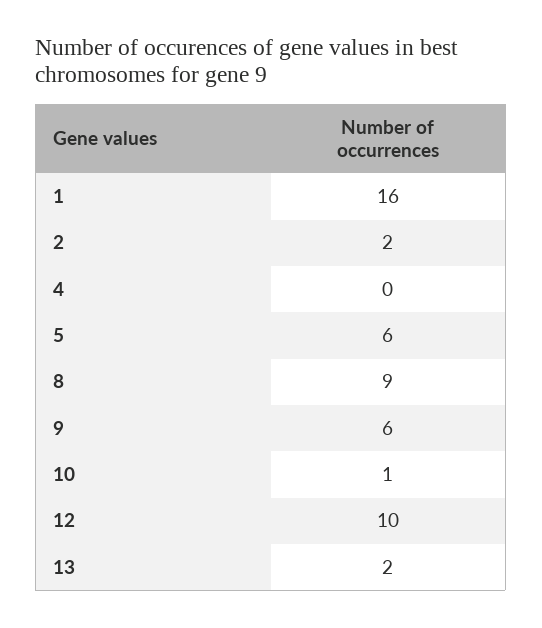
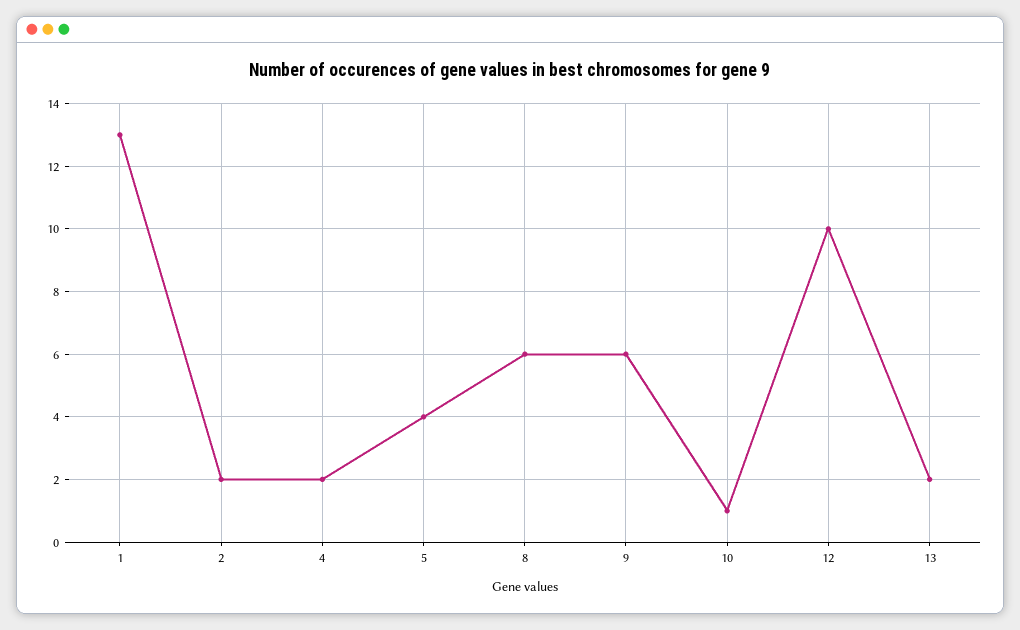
1: 16 -> 13
4: 0 -> 2
5: 6 -> 4
8: 9 -> 6

